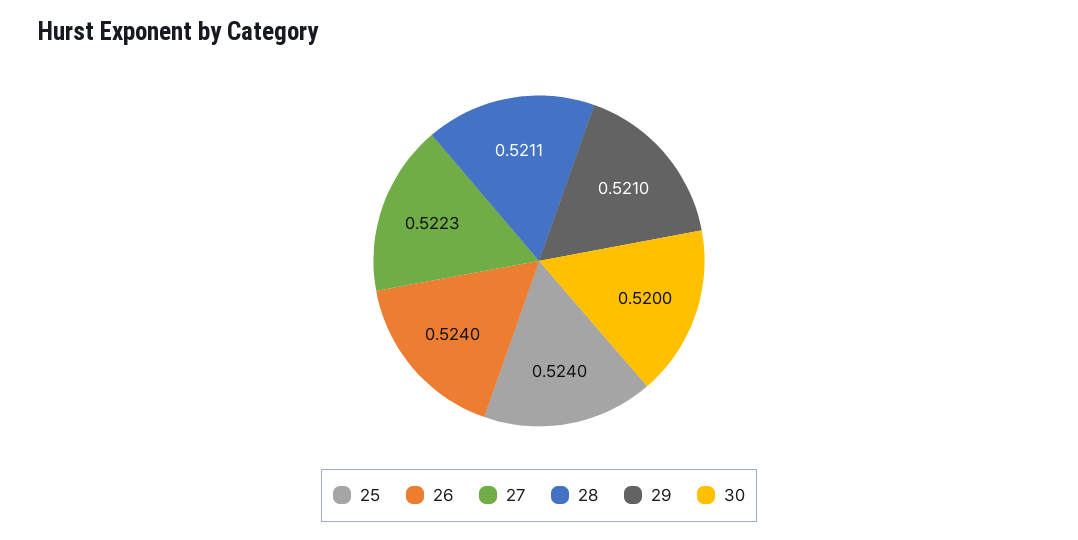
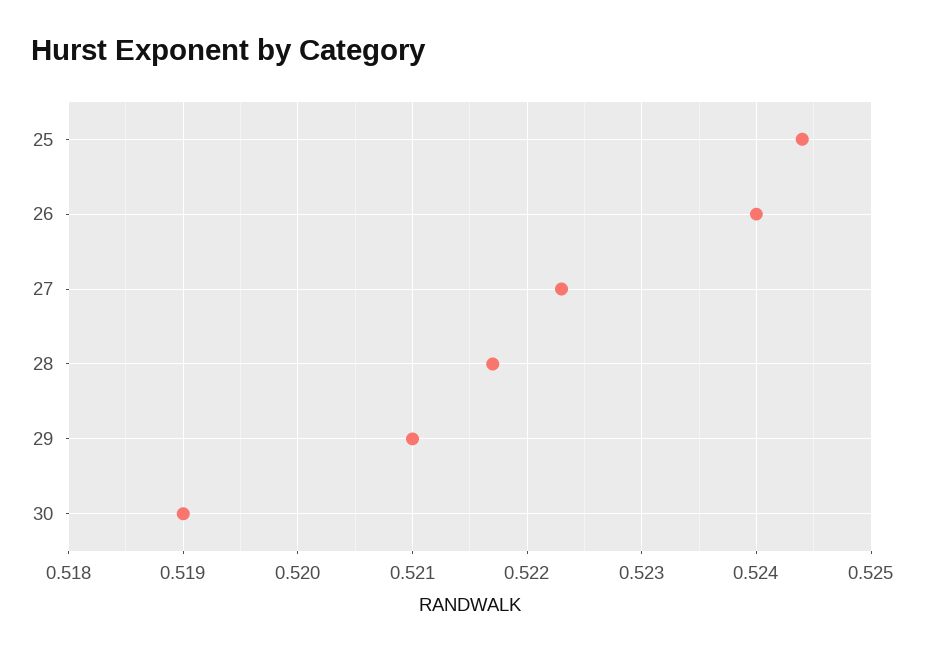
25: 0.524 -> 0.5244
28: 0.5211 -> 0.5217
30: 0.52 -> 0.519

